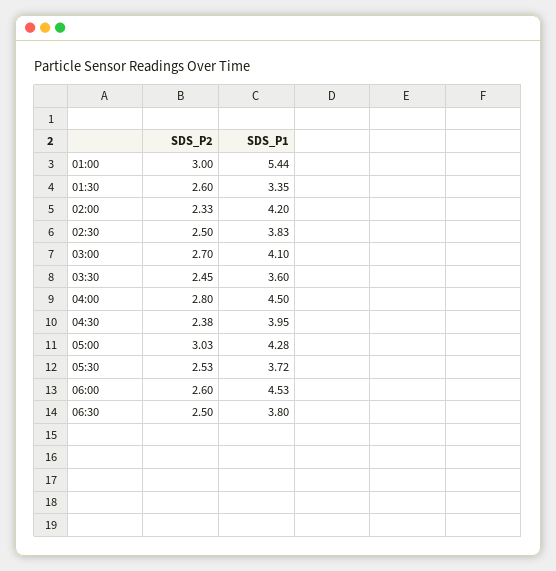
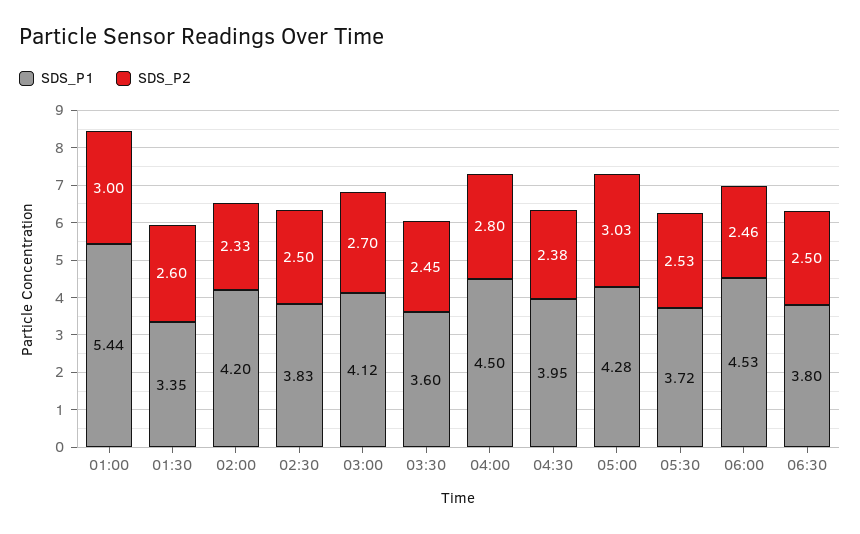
SDS_P1, 03:00: 4.1 -> 4.12
SDS_P2, 06:00: 2.6 -> 2.46

